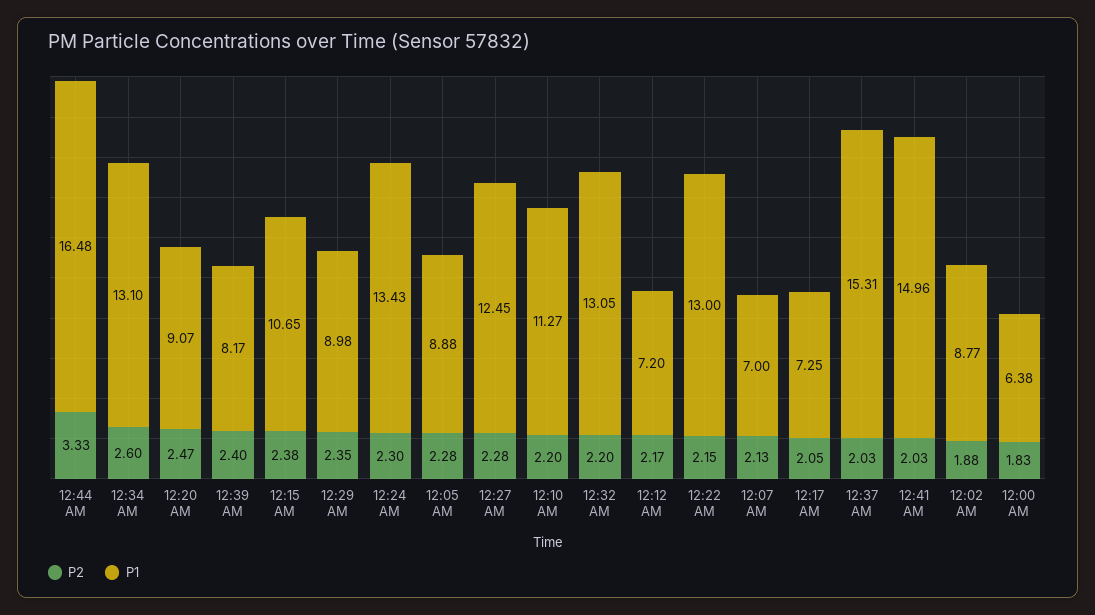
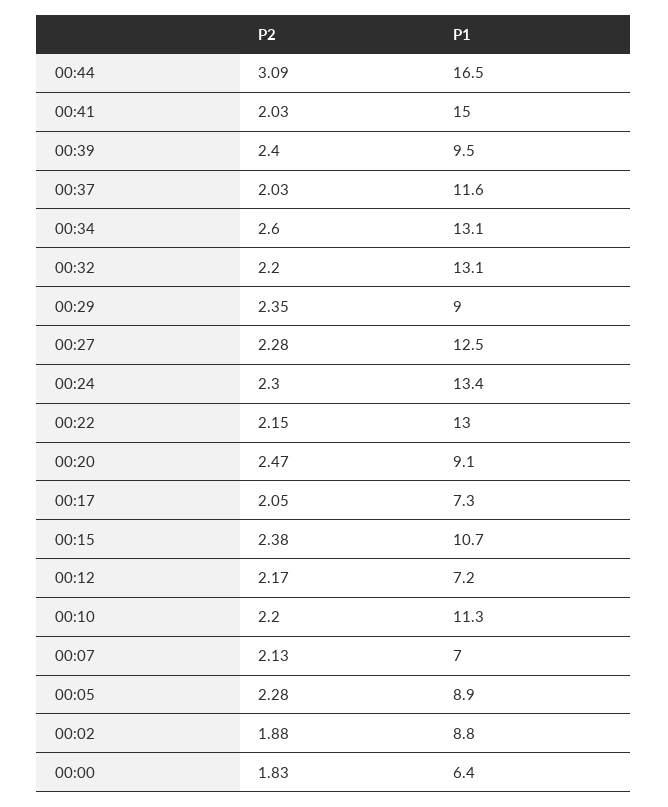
P2, 12:44 AM: 3.33 -> 3.09
P1, 12:39 AM: 8.17 -> 9.5
P1, 12:37 AM: 15.31 -> 11.6

